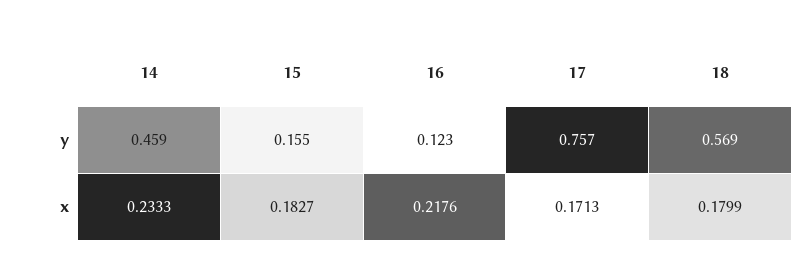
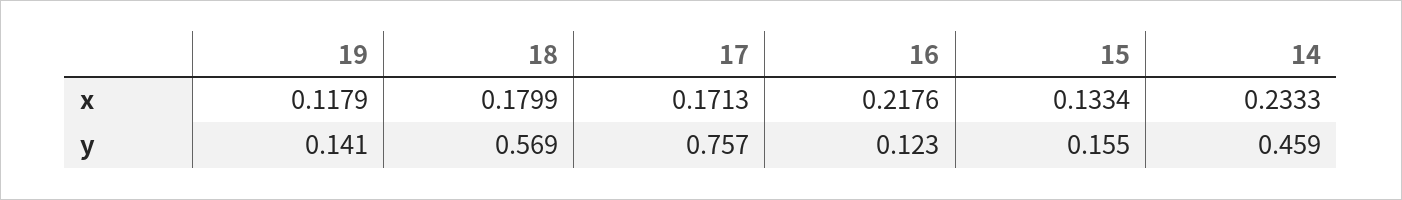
15, x: 0.1827 -> 0.1334
19, x: none -> 0.1179
19, y: none -> 0.141

